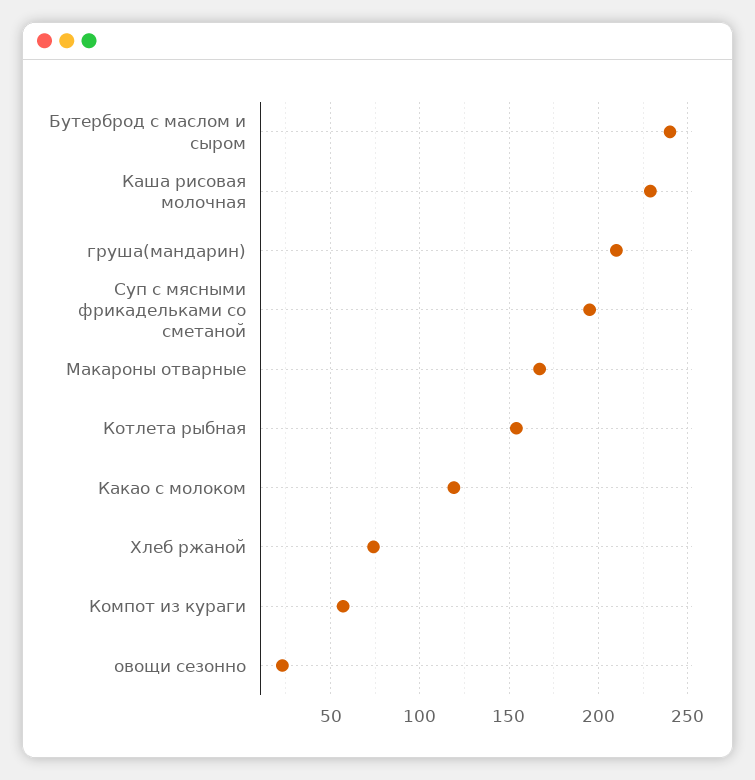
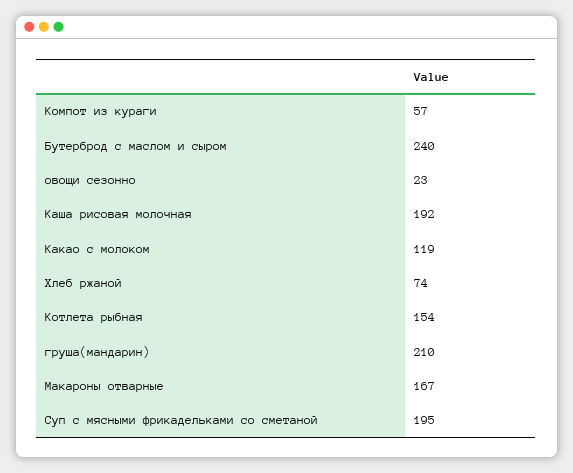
Каша рисовая молочная: 230 -> 192

